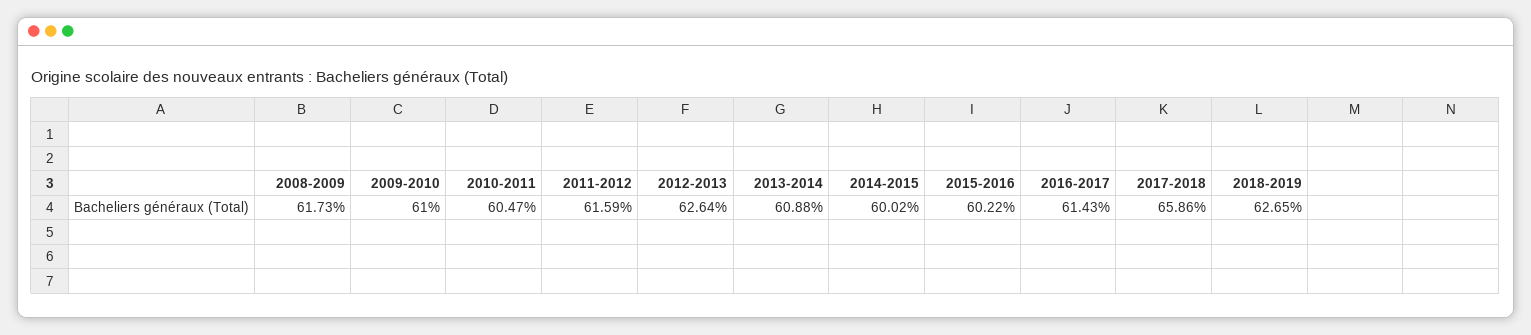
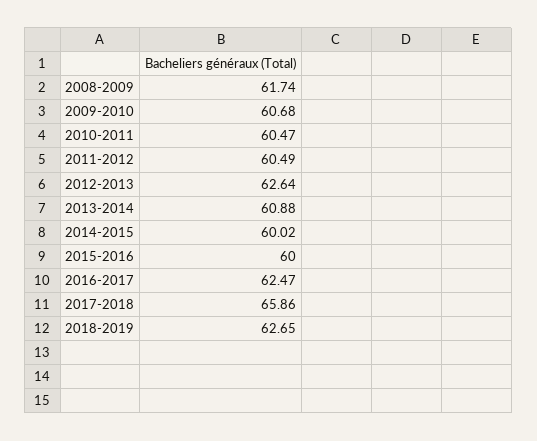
2008-2009: 61.73 -> 61.74
2009-2010: 61 -> 60.68
2011-2012: 61.59 -> 60.49
2015-2016: 60.22 -> 60
2016-2017: 61.43 -> 62.47

